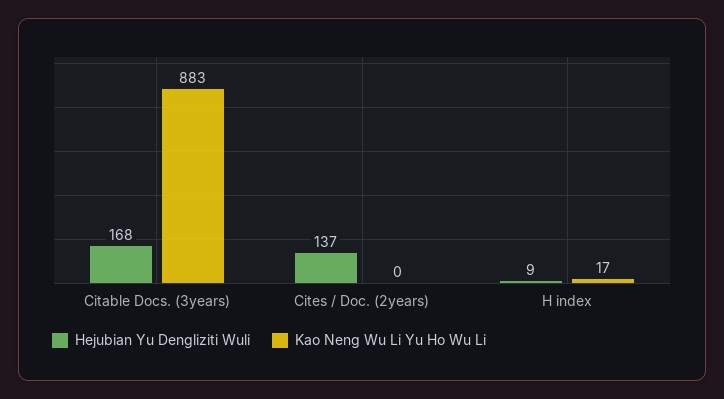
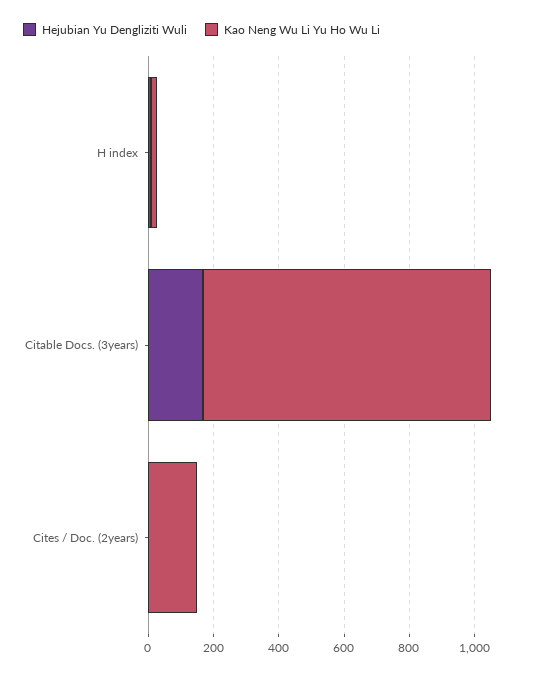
Hejubian Yu Dengliziti Wuli, Cites / Doc. (2years): 137 -> 0
Kao Neng Wu Li Yu Ho Wu Li, Cites / Doc. (2years): 0 -> 150

